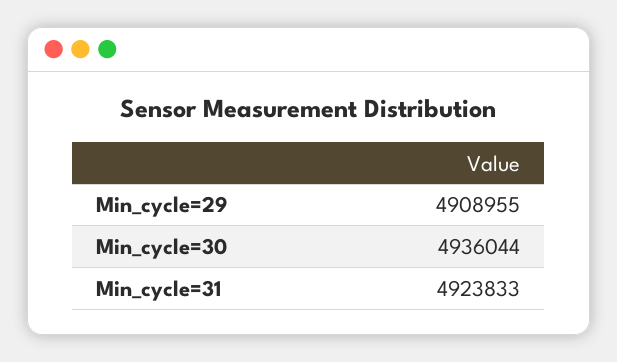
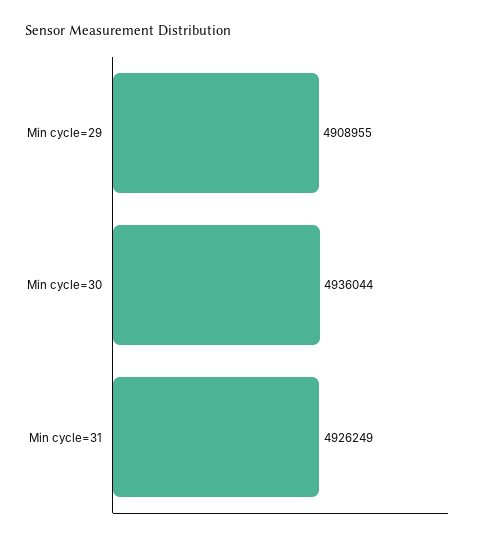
Min_cycle=31: 4923833 -> 4926249

